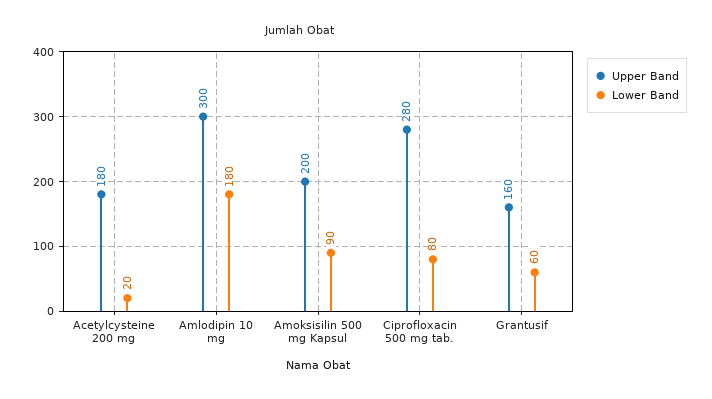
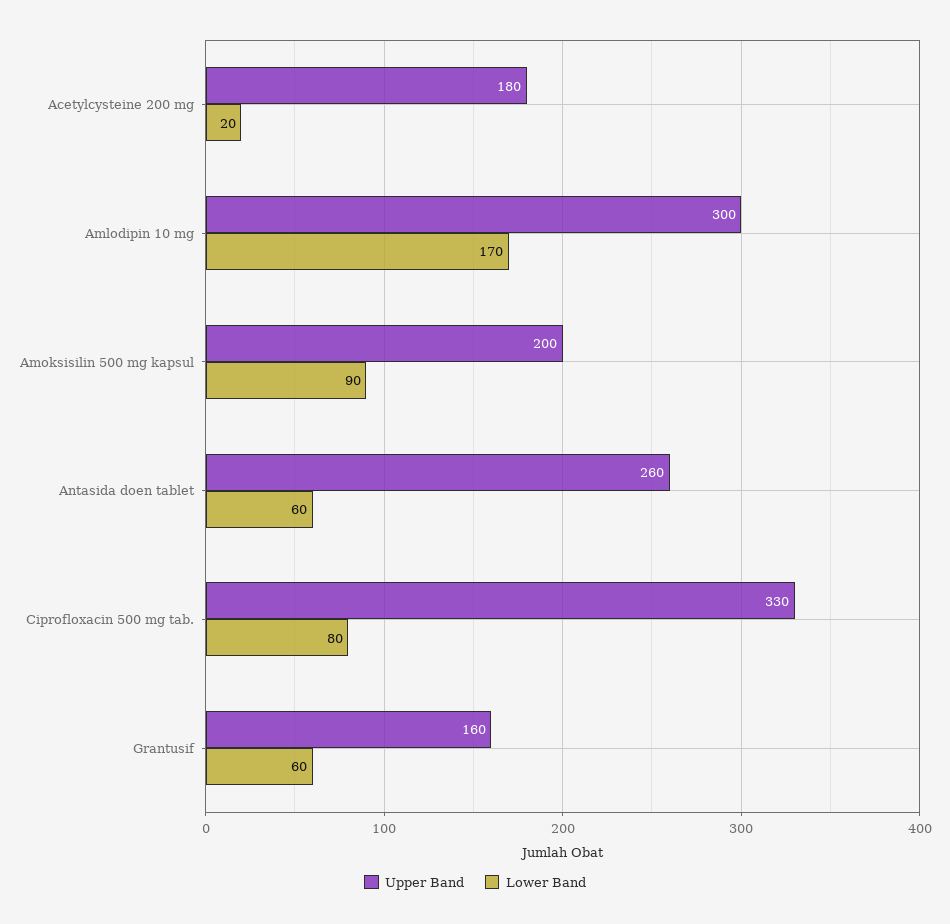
Lower Band, Amlodipin 10 mg: 180 -> 170
Upper Band, Ciprofloxacin 500 mg tab.: 280 -> 330
Upper Band, Antasida doen tablet: none -> 260
Lower Band, Antasida doen tablet: none -> 60

